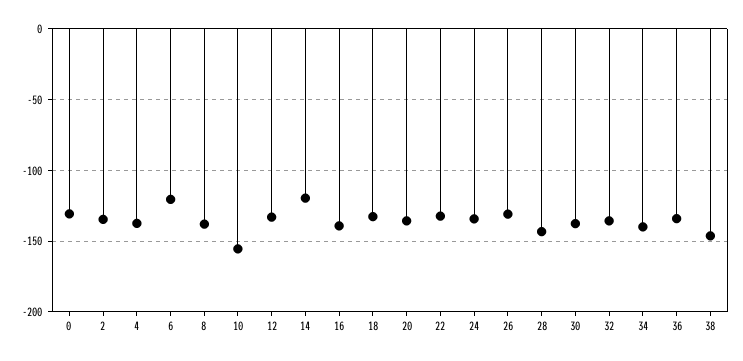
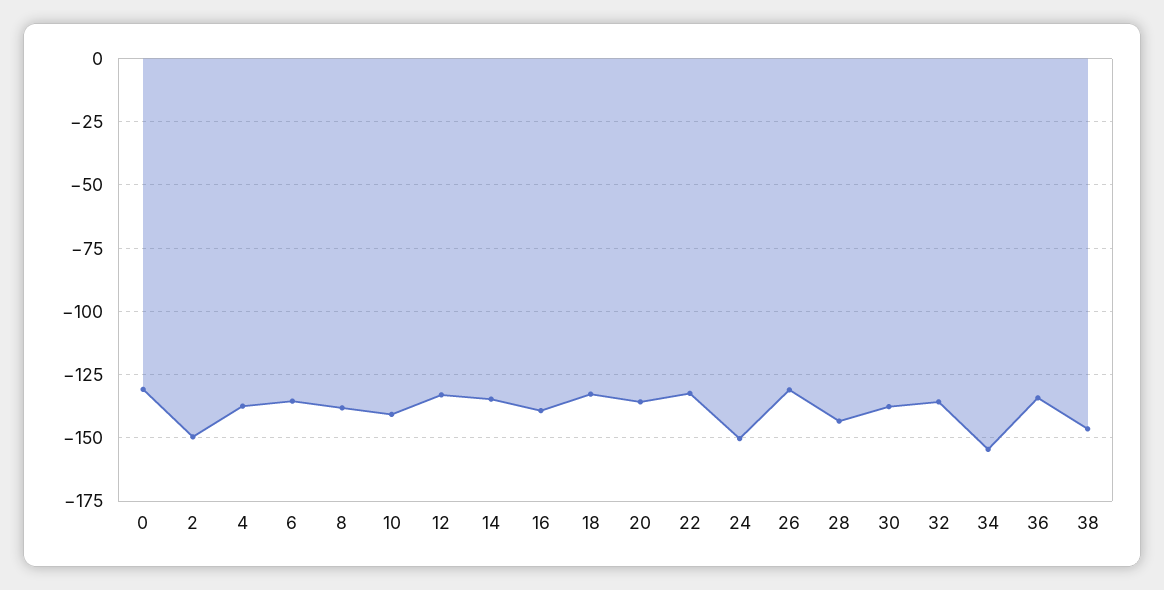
2: -135 -> -150
6: -120 -> -135
10: -155 -> -140
14: -120 -> -135
24: -135 -> -150
34: -140 -> -155

